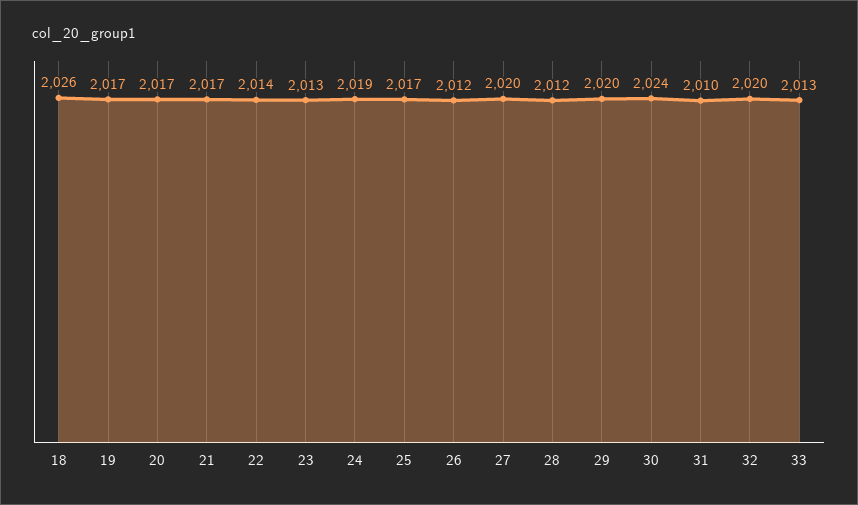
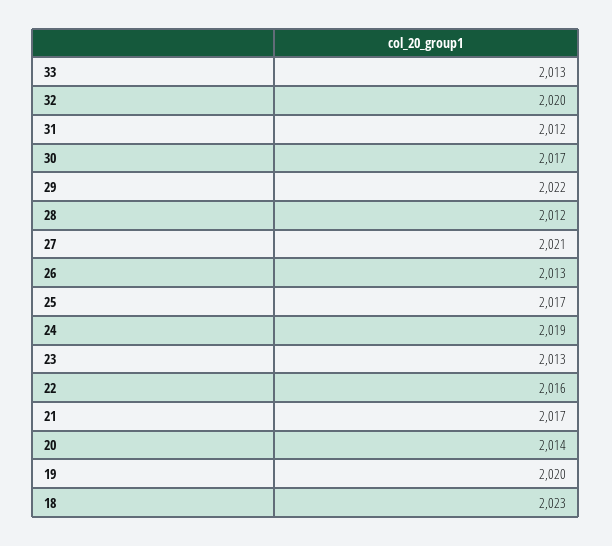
18: 2026 -> 2023
19: 2017 -> 2020
20: 2017 -> 2014
22: 2014 -> 2016
26: 2012 -> 2013
27: 2020 -> 2021
29: 2020 -> 2022
30: 2024 -> 2017
31: 2010 -> 2012

